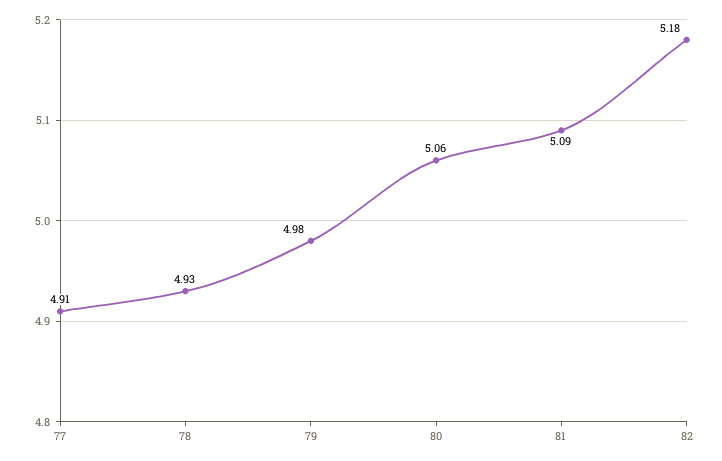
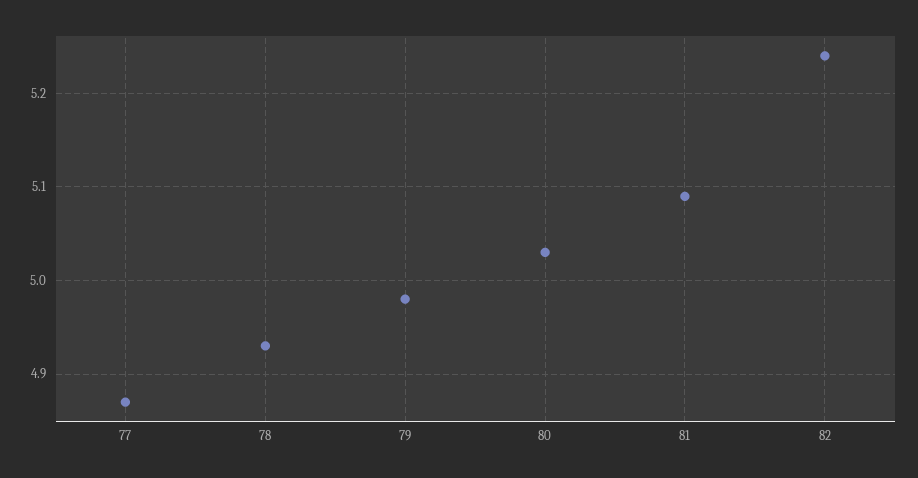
77: 4.91 -> 4.87
80: 5.06 -> 5.03
82: 5.18 -> 5.24

